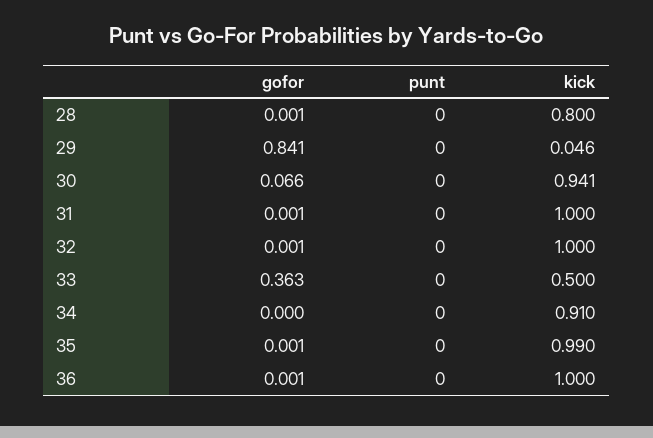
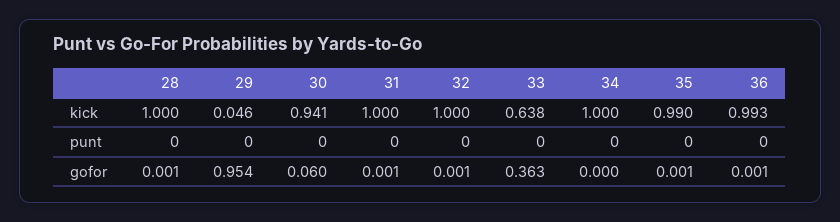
kick, 28: 0.8 -> 1
gofor, 29: 0.841 -> 0.954
gofor, 30: 0.066 -> 0.06
kick, 33: 0.5 -> 0.638
kick, 34: 0.91 -> 1
kick, 36: 1 -> 0.993

